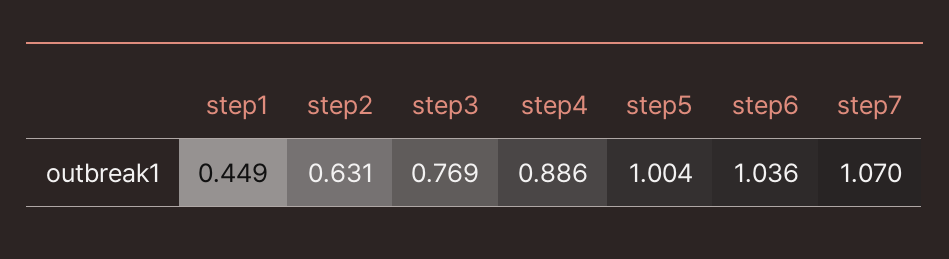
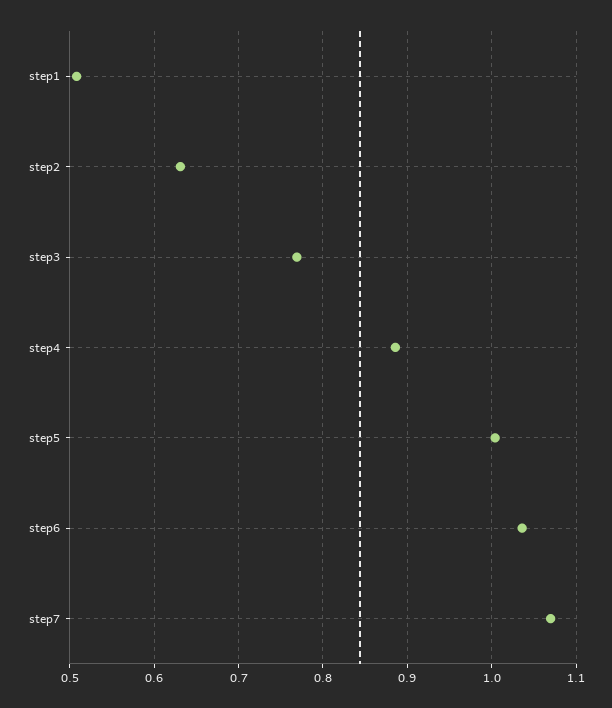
step1: 0.449 -> 0.51

